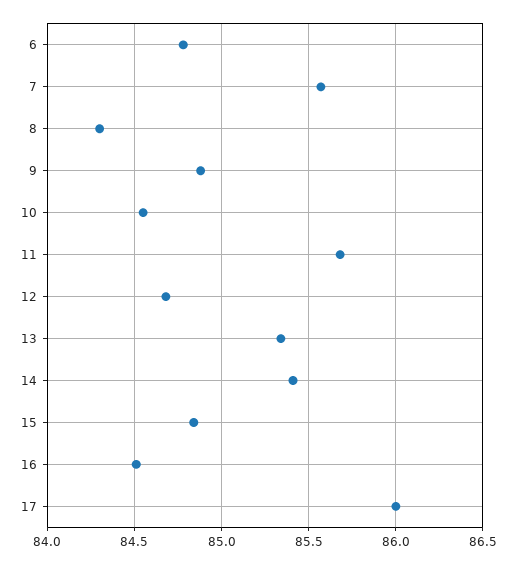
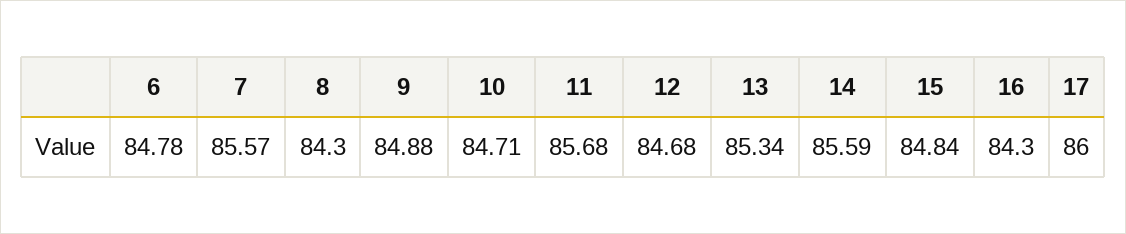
10: 84.55 -> 84.71
14: 85.4 -> 85.59
16: 84.5 -> 84.3

